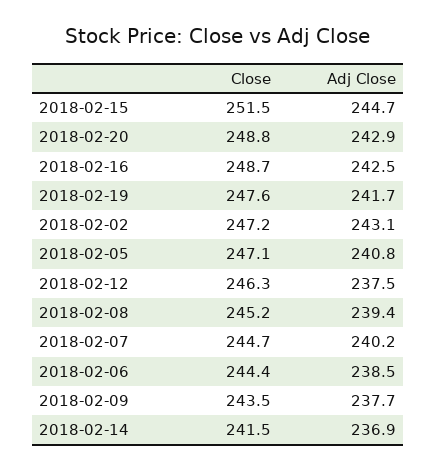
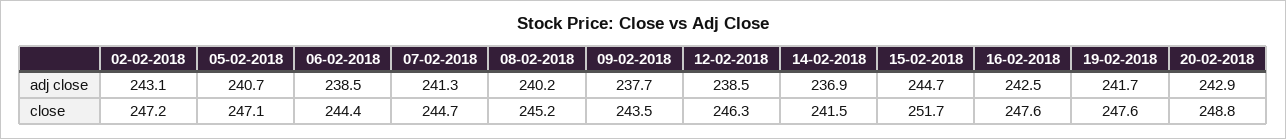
Close, 2018-02-15: 251.5 -> 251.7
Close, 2018-02-16: 248.7 -> 247.6
Adj Close, 2018-02-05: 240.8 -> 240.7
Adj Close, 2018-02-12: 237.5 -> 238.5
Adj Close, 2018-02-08: 239.4 -> 240.2
Adj Close, 2018-02-07: 240.2 -> 241.3

